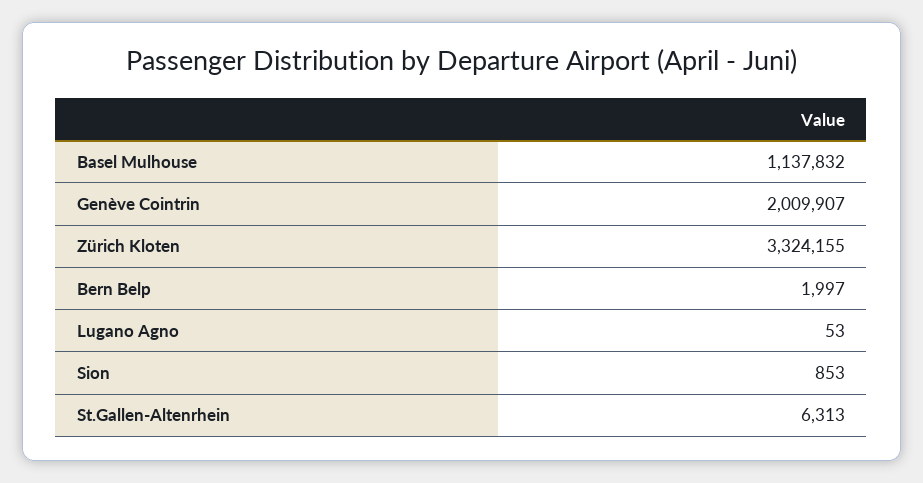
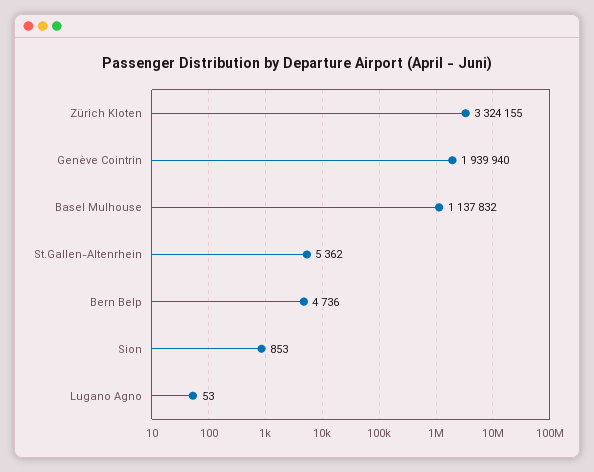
Genève Cointrin: 2009907 -> 1939940
Bern Belp: 1997 -> 4736
St.Gallen-Altenrhein: 6313 -> 5362

